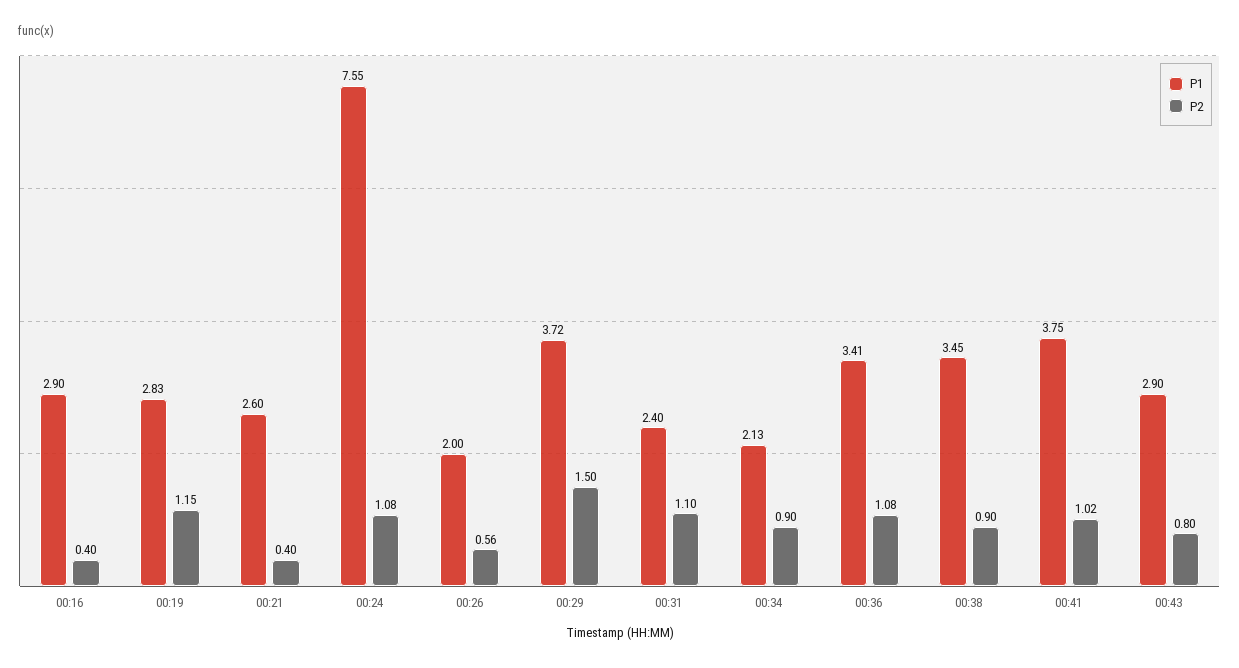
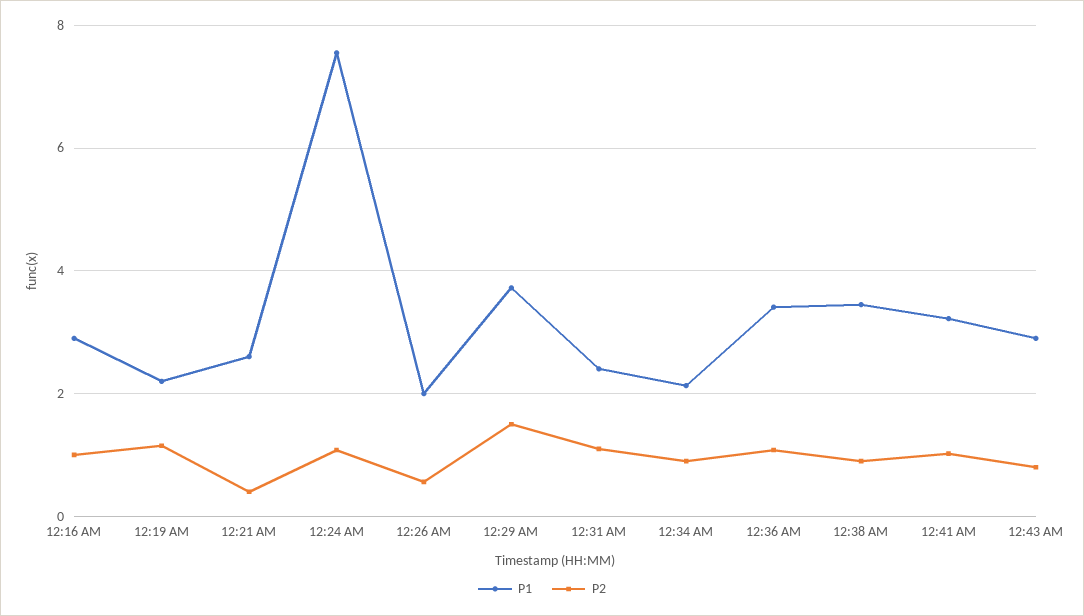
P2, 00:16: 0.4 -> 1
P1, 00:19: 2.83 -> 2.2
P1, 00:41: 3.75 -> 3.2

